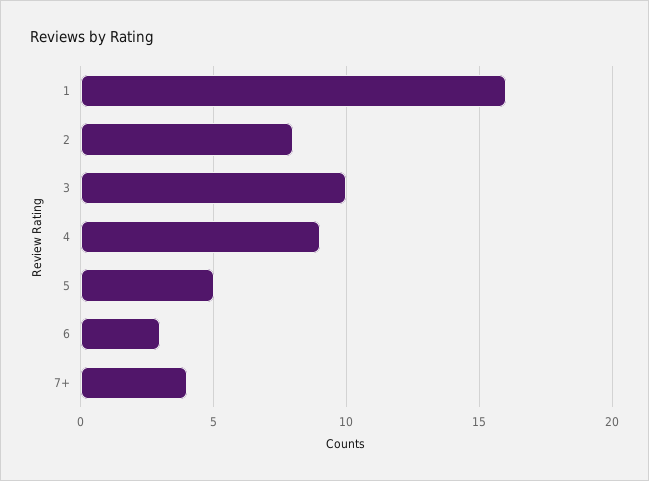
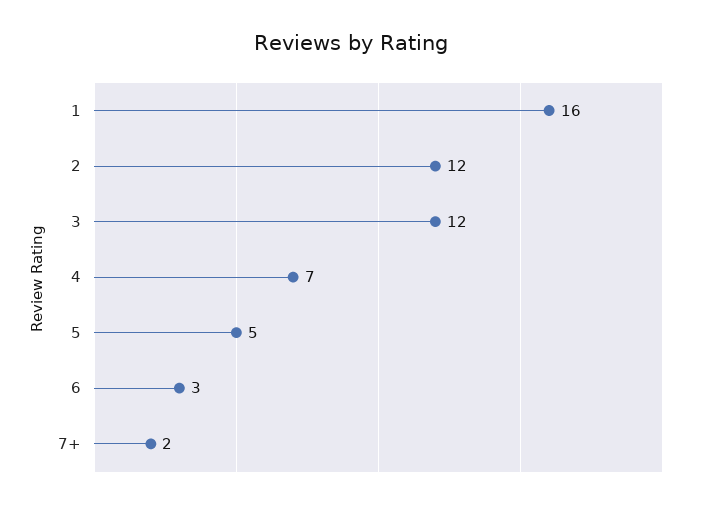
2: 8 -> 12
3: 10 -> 12
4: 9 -> 7
7+: 4 -> 2

